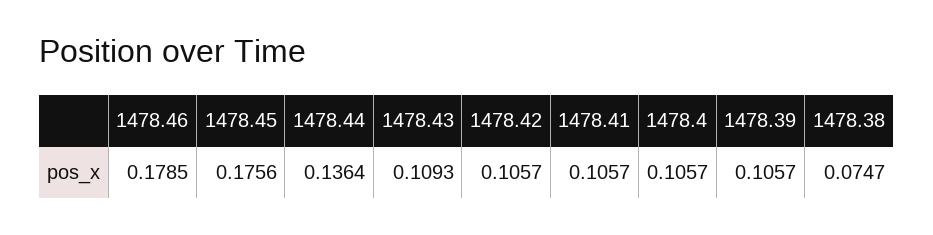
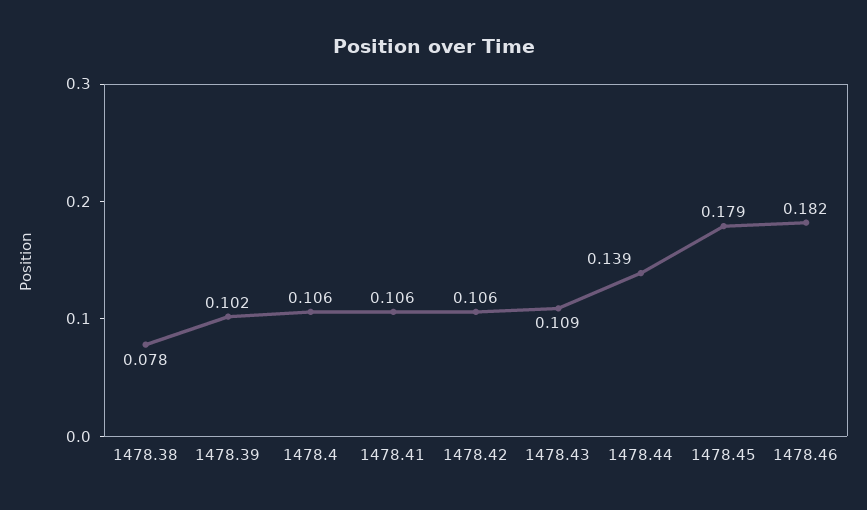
1478.46: 0.1785 -> 0.182
1478.45: 0.1756 -> 0.179
1478.44: 0.1364 -> 0.139
1478.39: 0.1057 -> 0.102
1478.38: 0.0747 -> 0.078

